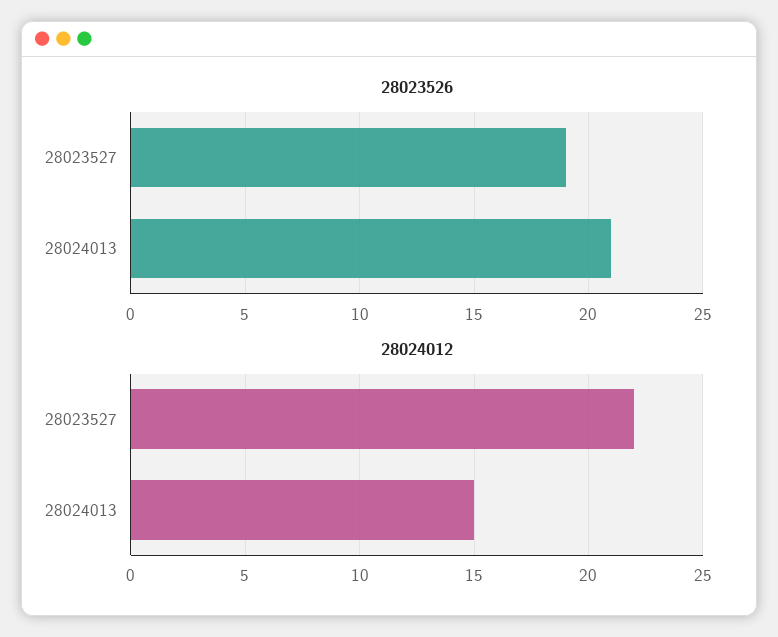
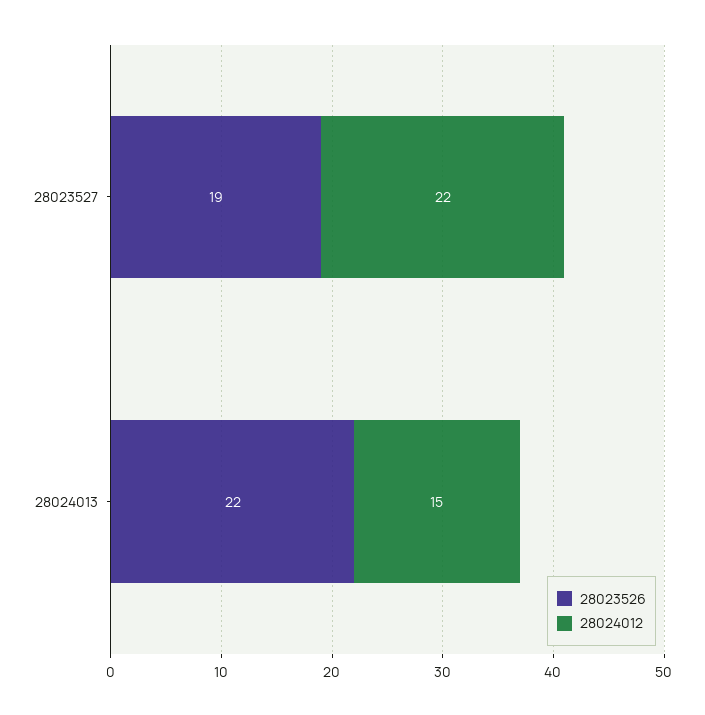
28023526, 28024013: 21 -> 22

